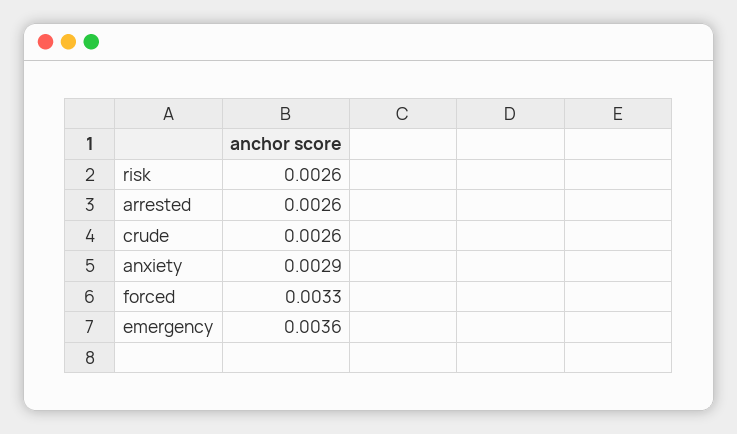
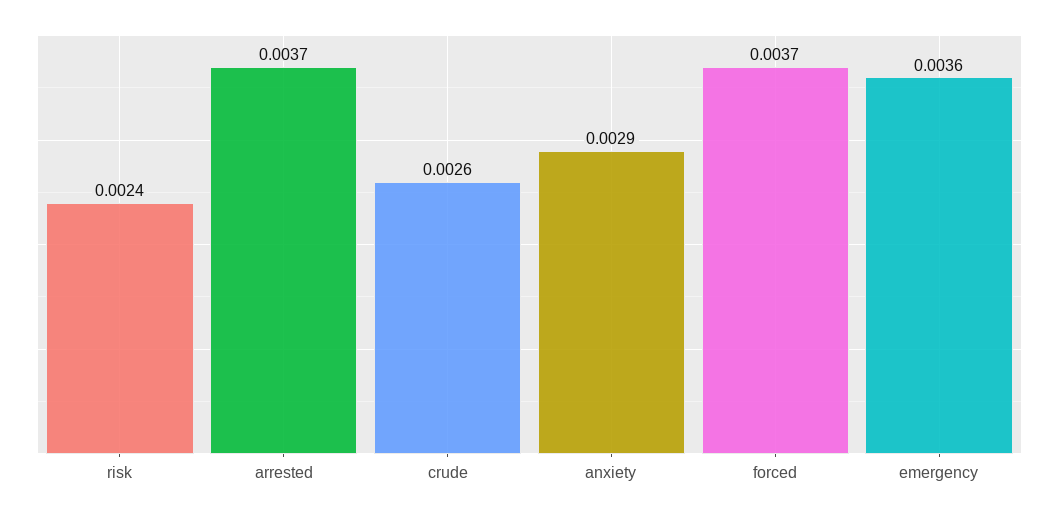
risk: 0.0026 -> 0.0024
arrested: 0.0026 -> 0.0037
forced: 0.0033 -> 0.0037

